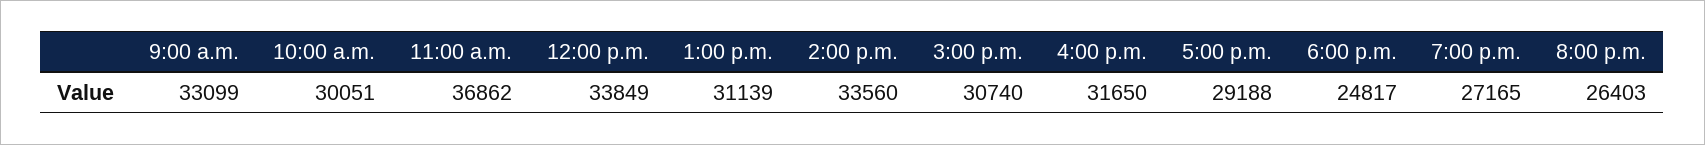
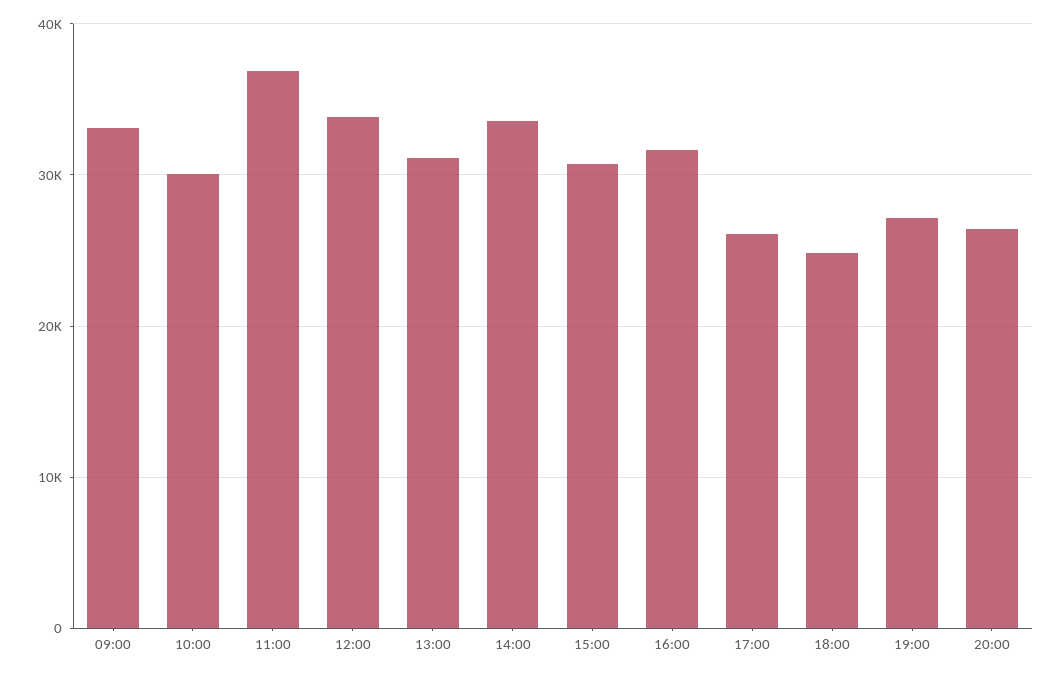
5:00 p.m.: 29188 -> 26000

